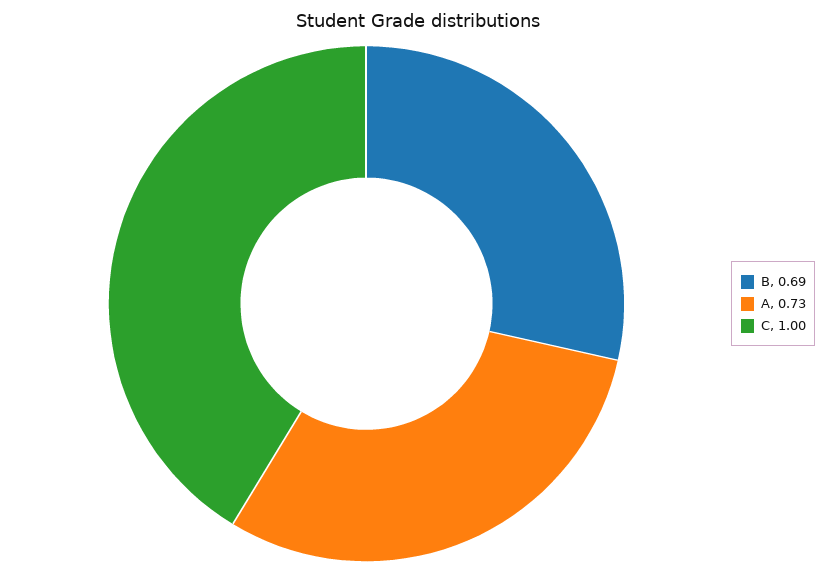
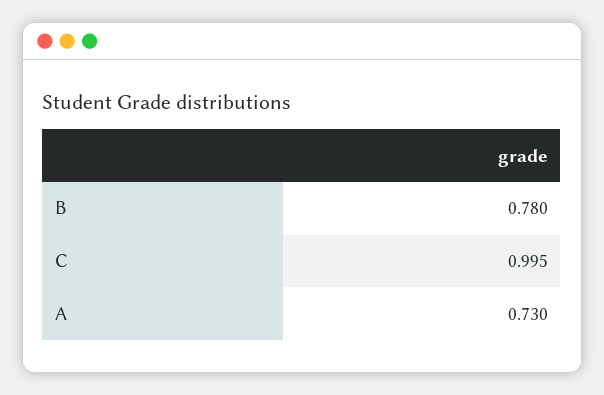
B: 0.69 -> 0.78

